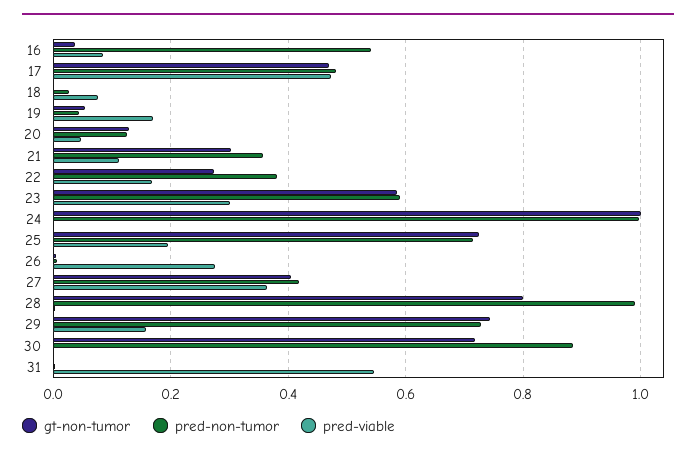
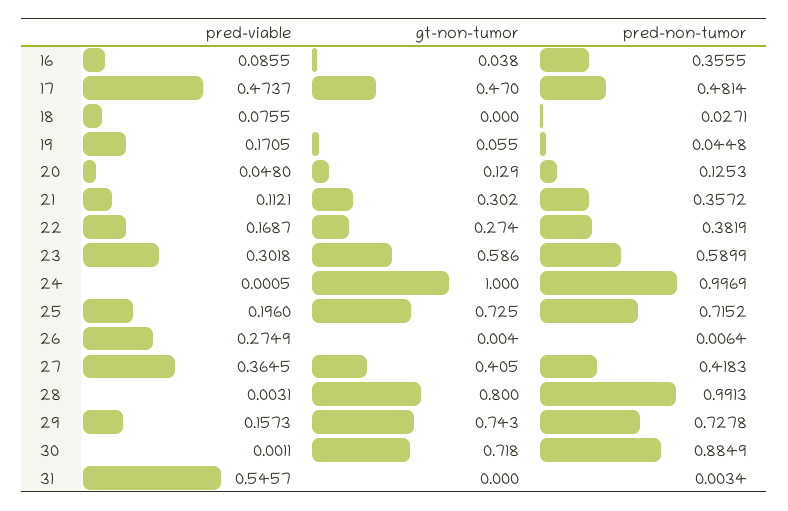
pred-non-tumor, 16: 0.54 -> 0.3555

